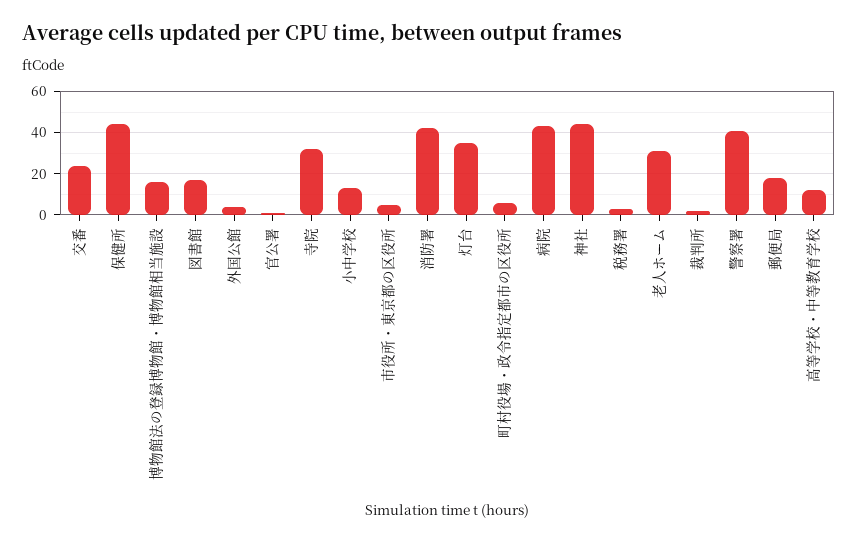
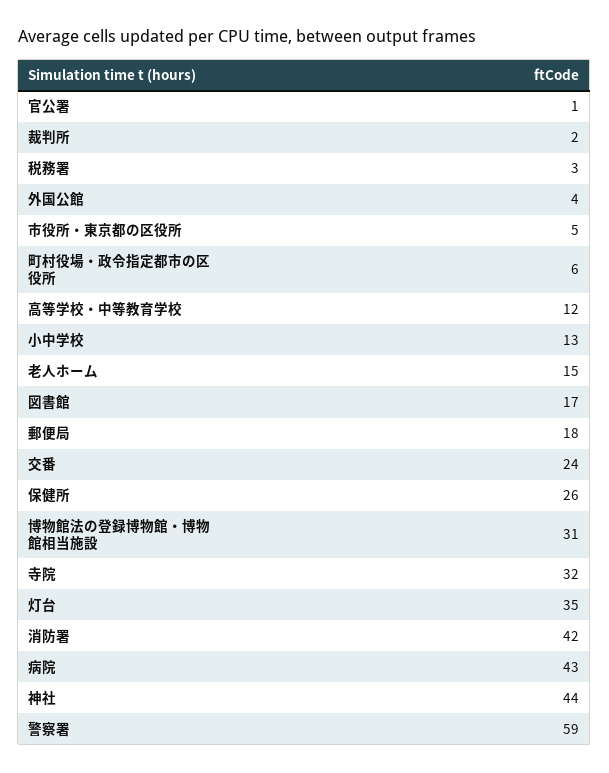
保健所: 45 -> 26
博物館法の登録博物館・博物館相当施設: 15 -> 31
老人ホーム: 30 -> 15
警察署: 40 -> 59

